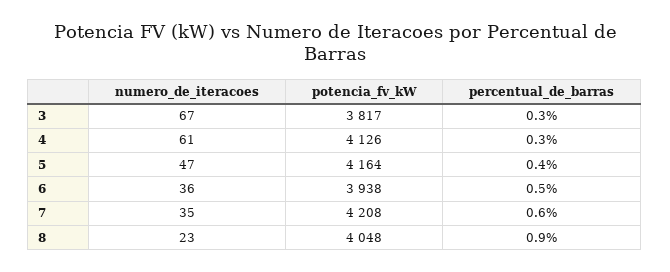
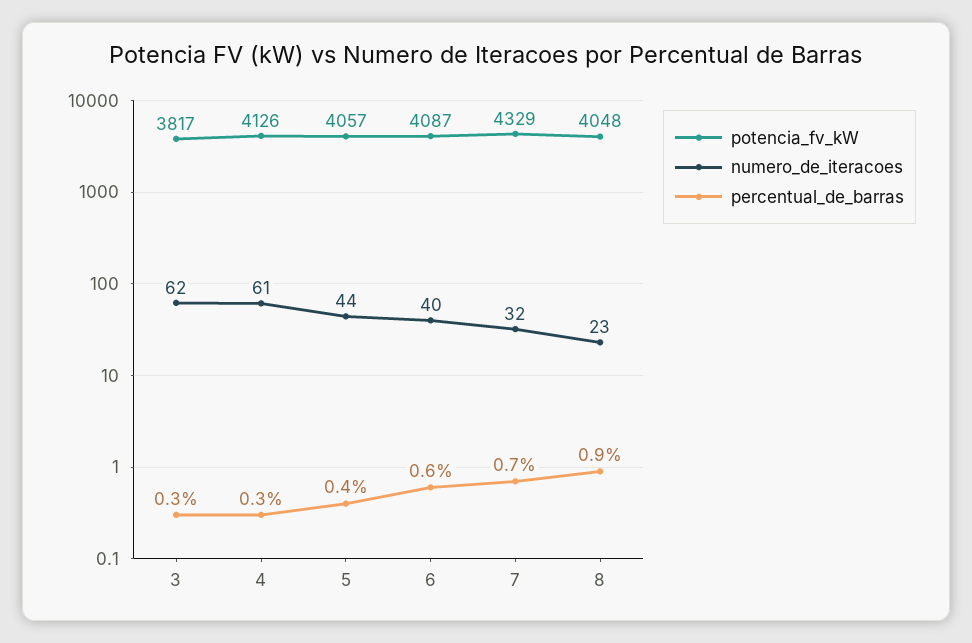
numero_de_iteracoes, 3: 67 -> 62
numero_de_iteracoes, 5: 47 -> 44
potencia_fv_kW, 5: 4164 -> 4057
numero_de_iteracoes, 6: 36 -> 40
potencia_fv_kW, 6: 3938 -> 4087
percentual_de_barras, 6: 0.5 -> 0.6
numero_de_iteracoes, 7: 35 -> 32
potencia_fv_kW, 7: 4208 -> 4329
percentual_de_barras, 7: 0.6 -> 0.7

